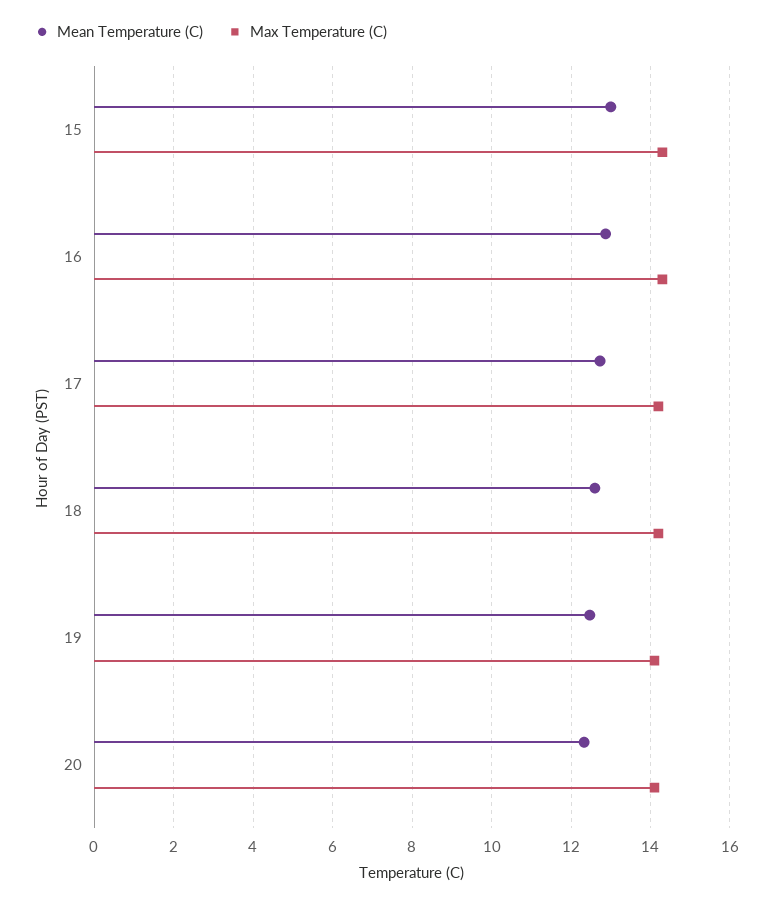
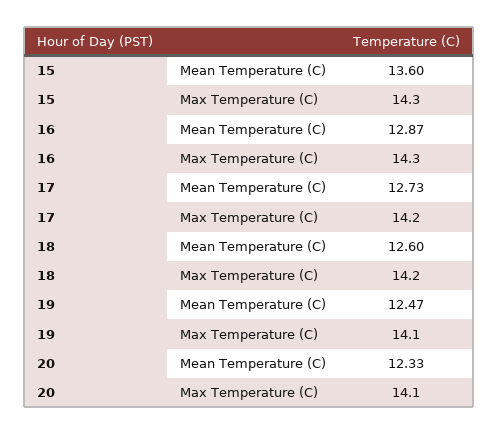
Mean Temperature (C), 15: 13 -> 13.6

